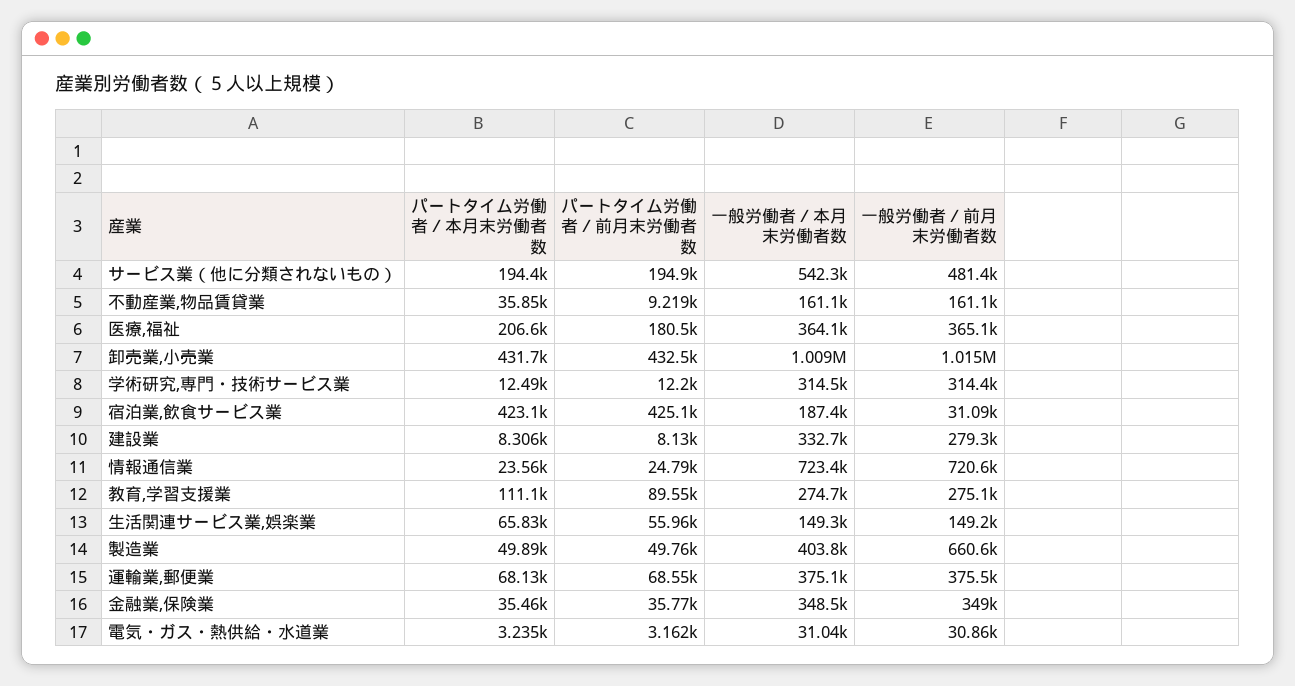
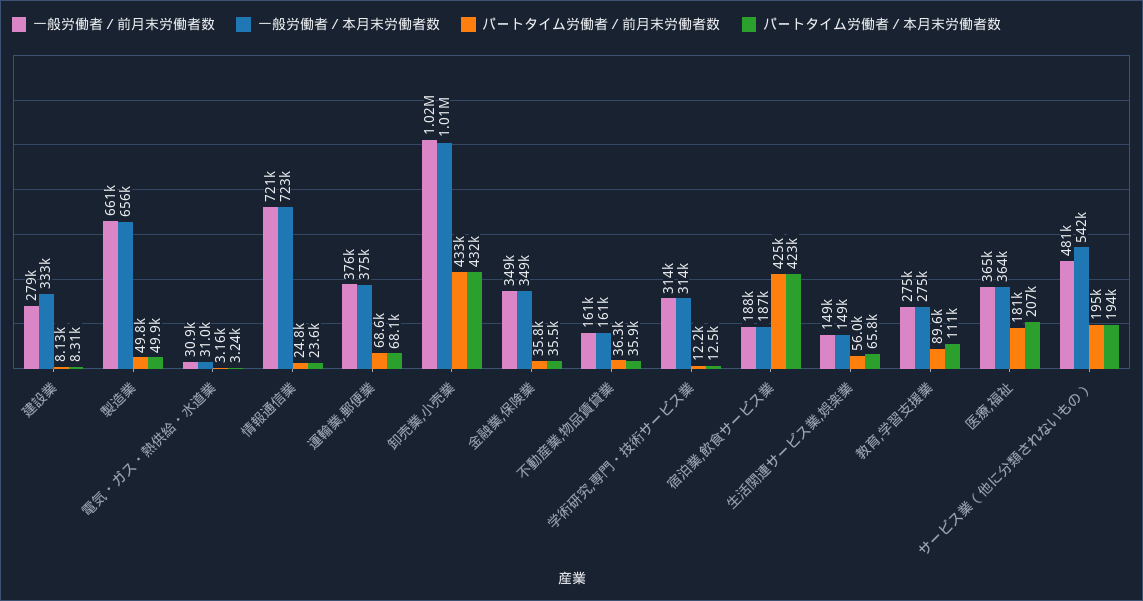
パートタイム労働者／前月末労働者数, 不動産業,物品賃貸業: 9219 -> 36300
一般労働者／前月末労働者数, 宿泊業,飲食サービス業: 31090 -> 188000
一般労働者／本月末労働者数, 製造業: 403800 -> 656000

